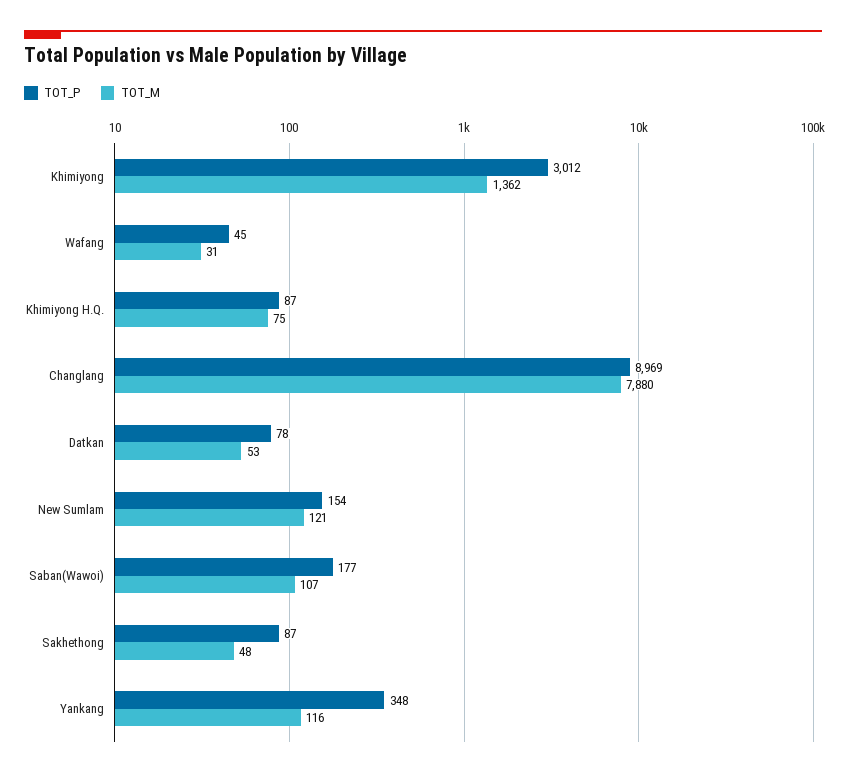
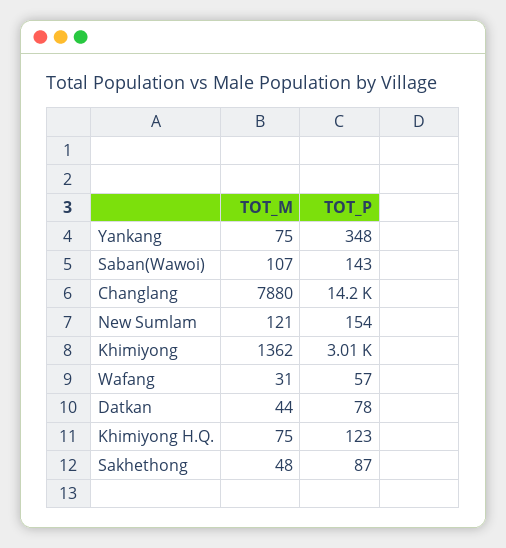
TOT_P, Wafang: 45 -> 57
TOT_P, Khimiyong H.Q.: 87 -> 123
TOT_P, Changlang: 8969 -> 14200
TOT_M, Datkan: 53 -> 44
TOT_P, Saban(Wawoi): 177 -> 143
TOT_M, Yankang: 116 -> 75

